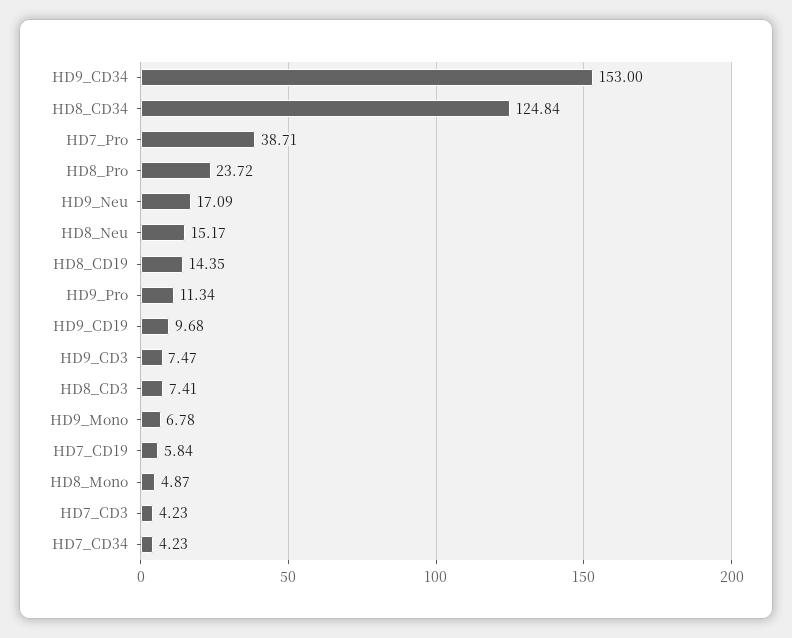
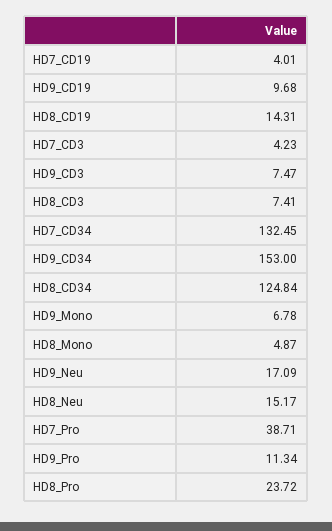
HD8_CD19: 14.35 -> 14.31
HD7_CD19: 5.84 -> 4.01
HD7_CD34: 4.23 -> 132.45

